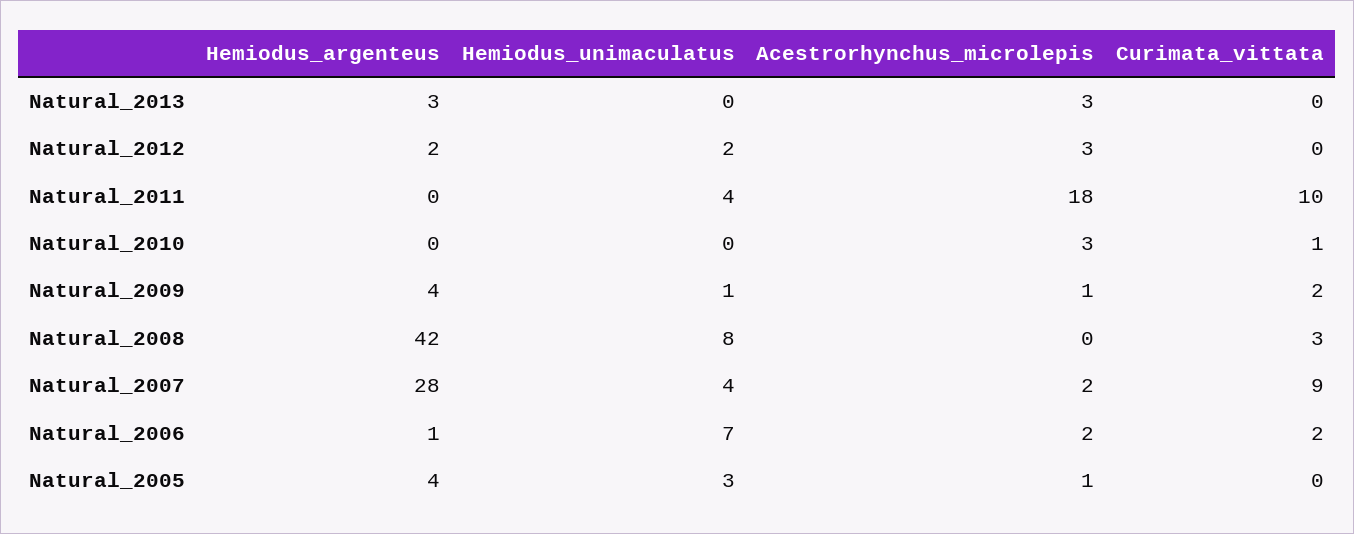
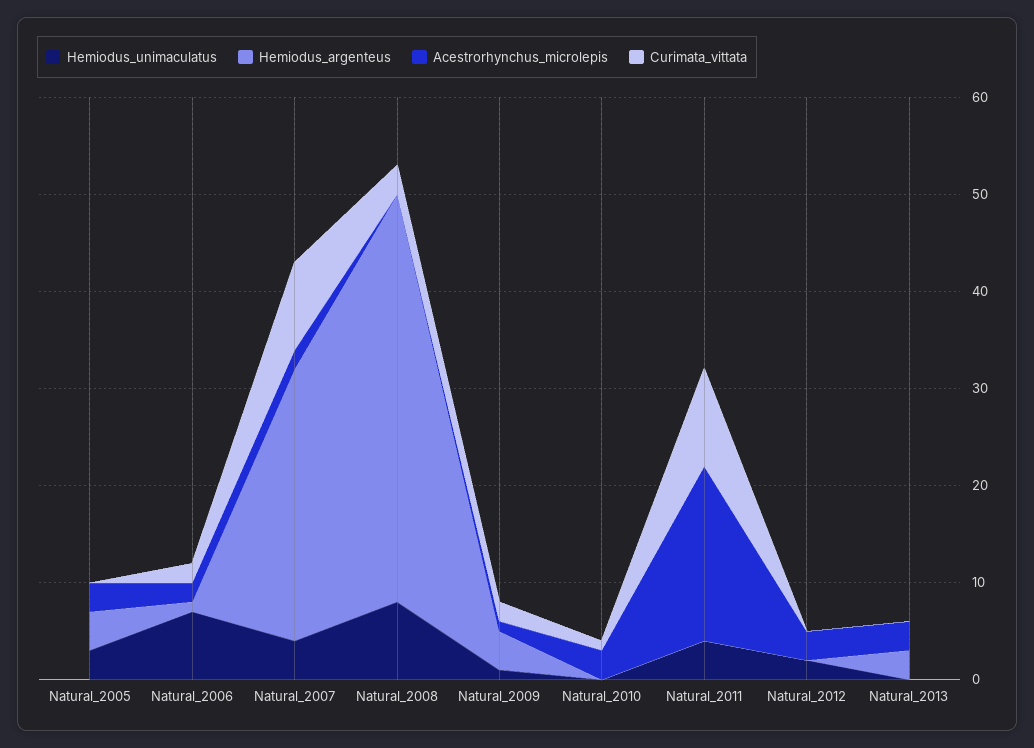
Hemiodus_argenteus, Natural_2012: 2 -> 0
Acestrorhynchus_microlepis, Natural_2005: 1 -> 3

